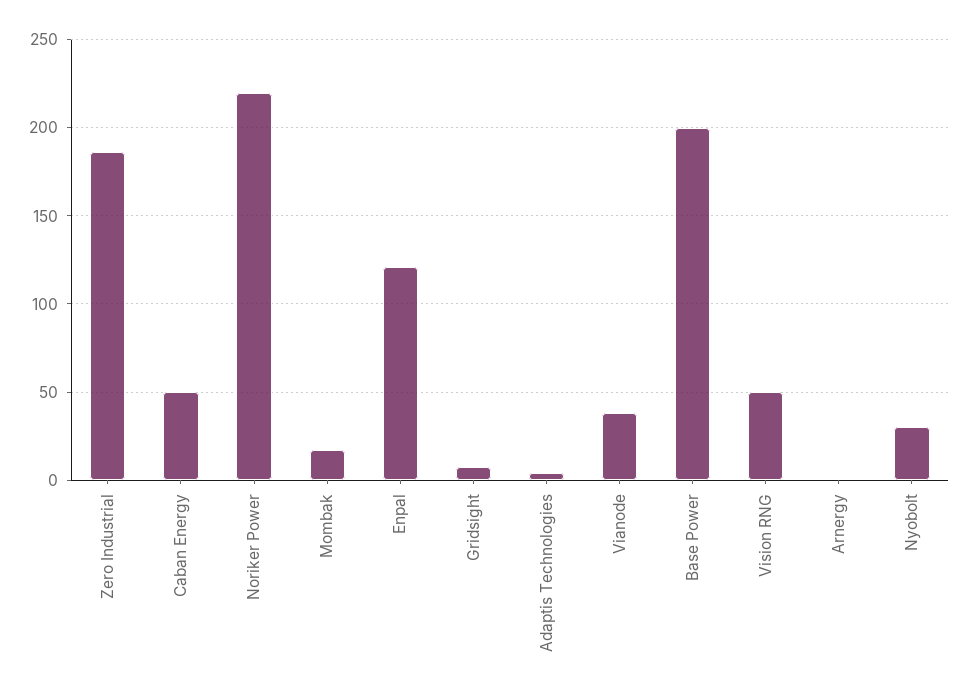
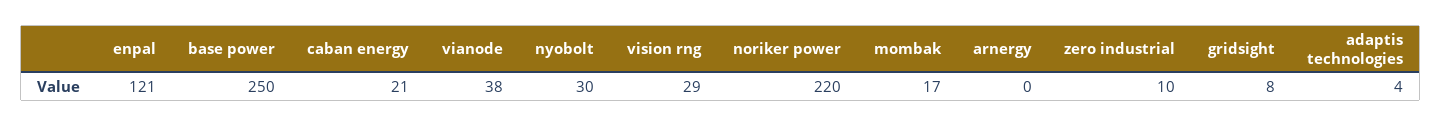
Zero Industrial: 185 -> 10
Caban Energy: 50 -> 21
Base Power: 200 -> 250
Vision RNG: 50 -> 29

